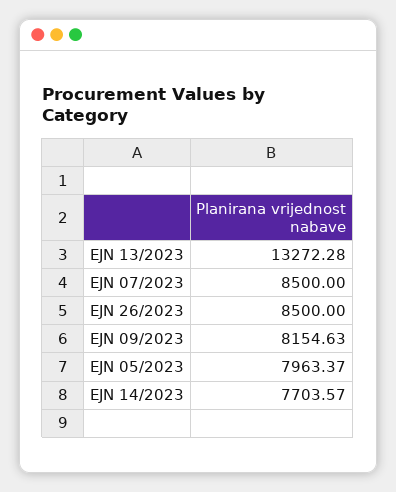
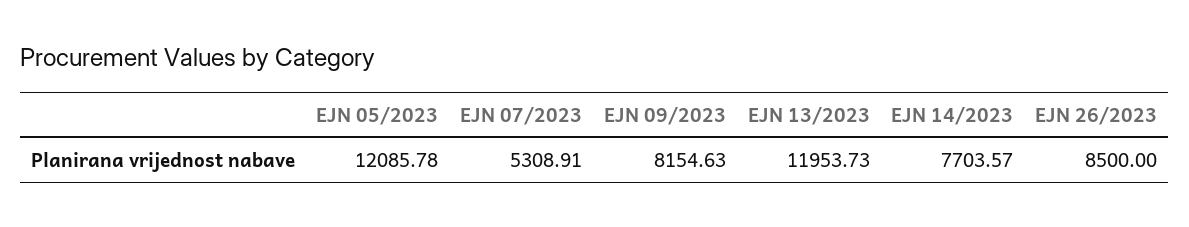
EJN 13/2023: 13272.28 -> 11953.73
EJN 07/2023: 8500 -> 5308.91
EJN 05/2023: 7963.37 -> 12085.78

